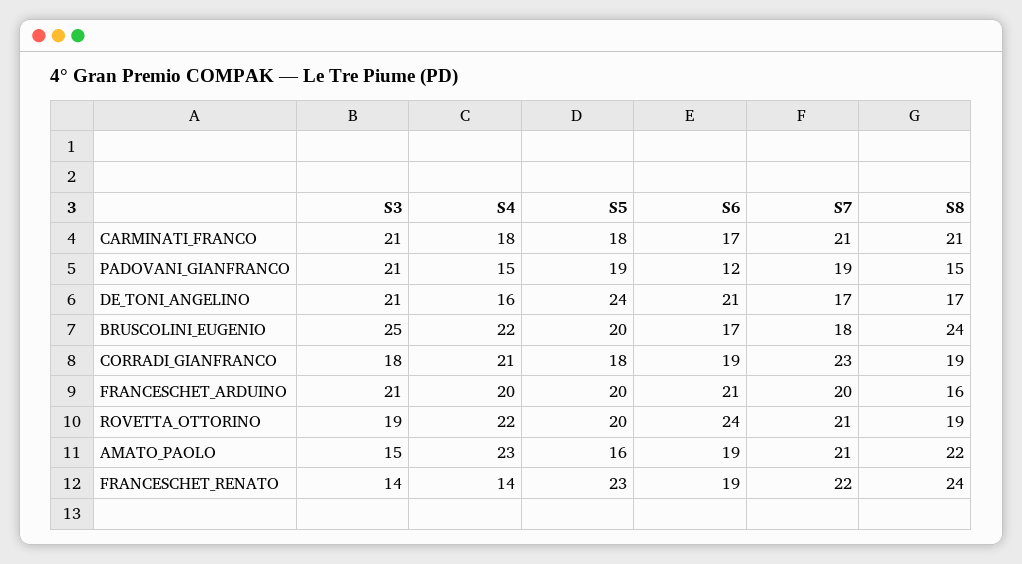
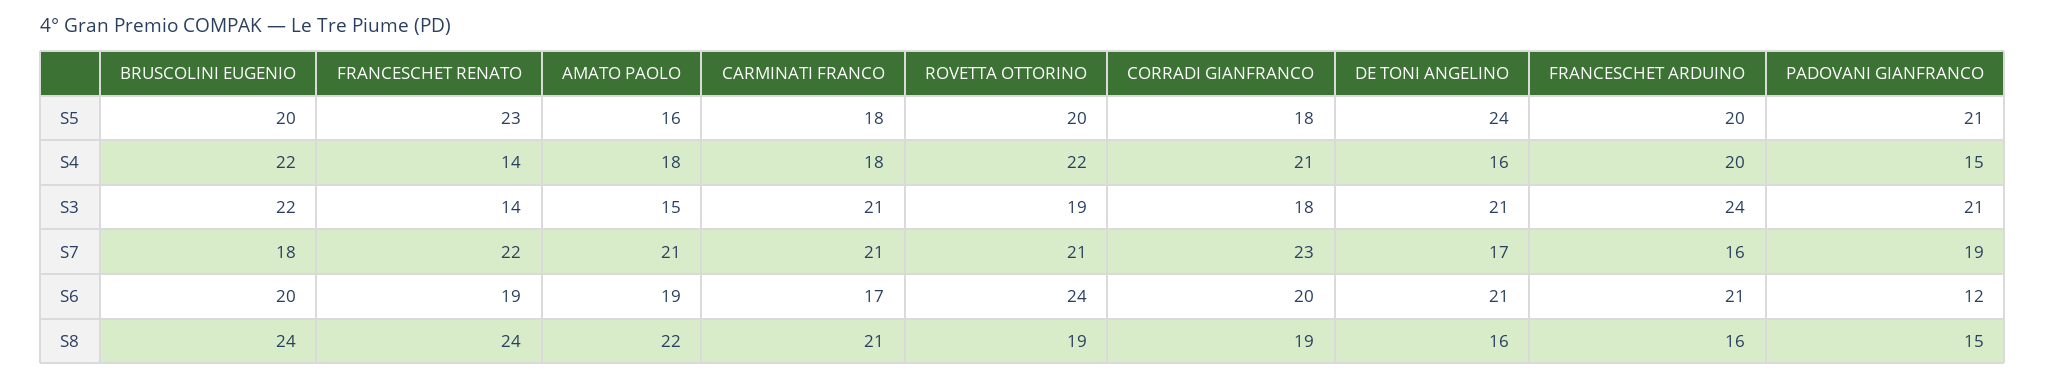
S5, PADOVANI_GIANFRANCO: 19 -> 21
S8, DE_TONI_ANGELINO: 17 -> 16
S3, BRUSCOLINI_EUGENIO: 25 -> 22
S6, BRUSCOLINI_EUGENIO: 17 -> 20
S6, CORRADI_GIANFRANCO: 19 -> 20
S3, FRANCESCHET_ARDUINO: 21 -> 24
S7, FRANCESCHET_ARDUINO: 20 -> 16
S4, AMATO_PAOLO: 23 -> 18

